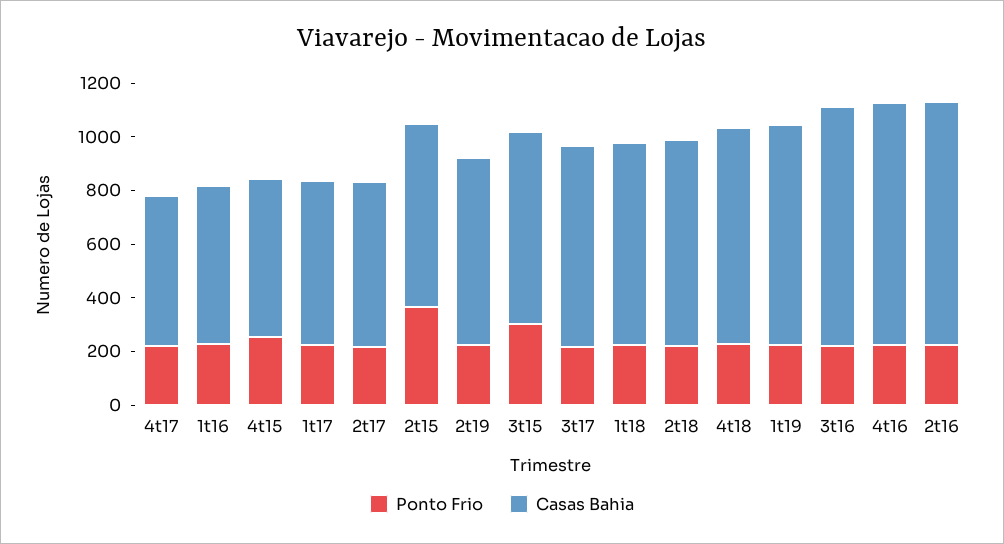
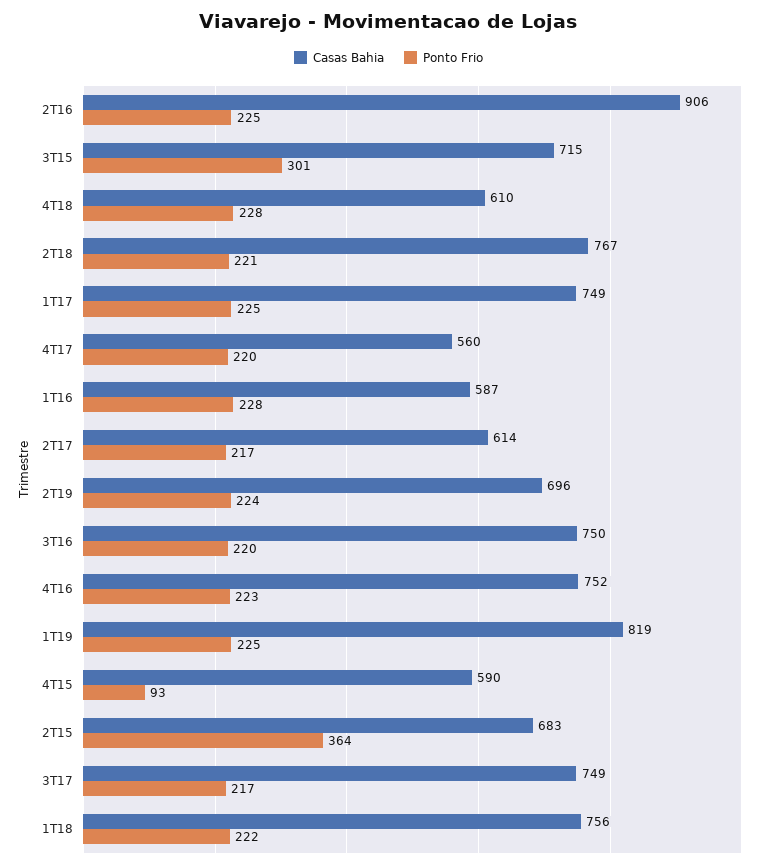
Ponto Frio, 4t15: 250 -> 93
Casas Bahia, 1t17: 600 -> 749
Casas Bahia, 4t18: 800 -> 610
Casas Bahia, 3t16: 900 -> 750
Casas Bahia, 4t16: 900 -> 752

